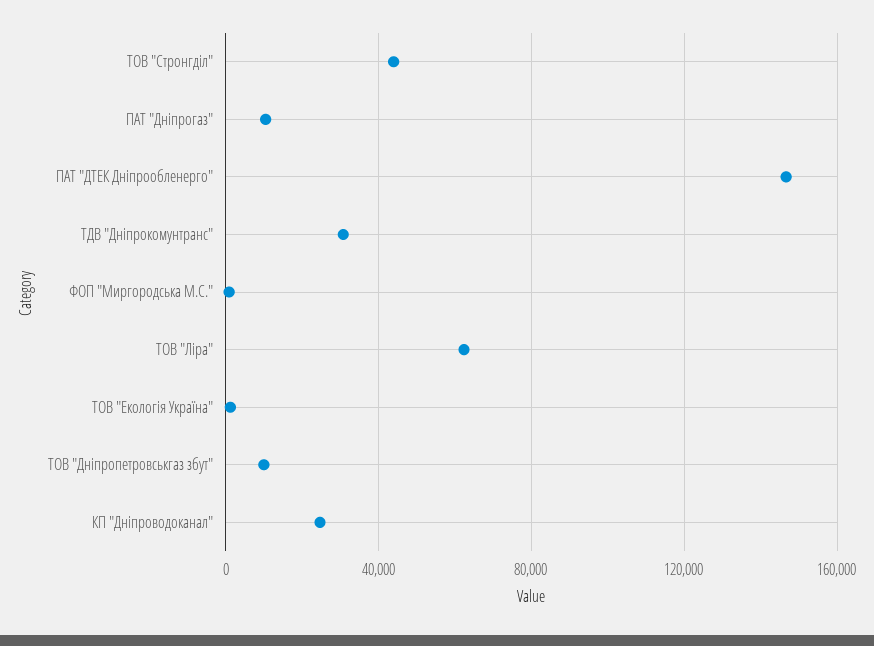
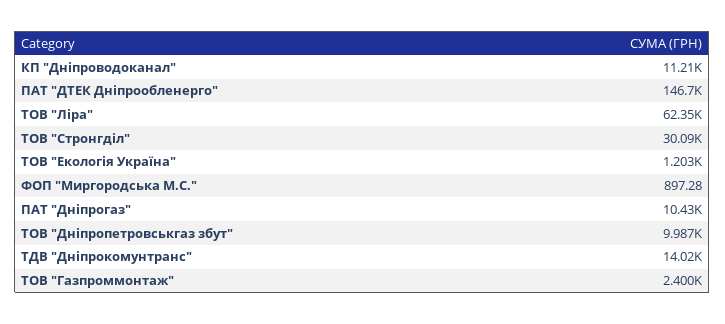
ТОВ "Стронгділ": 45000 -> 30090
ТДВ "Дніпрокомунтранс": 30000 -> 14020
КП "Дніпроводоканал": 25000 -> 11210
ТОВ "Газпроммонтаж": none -> 2400

